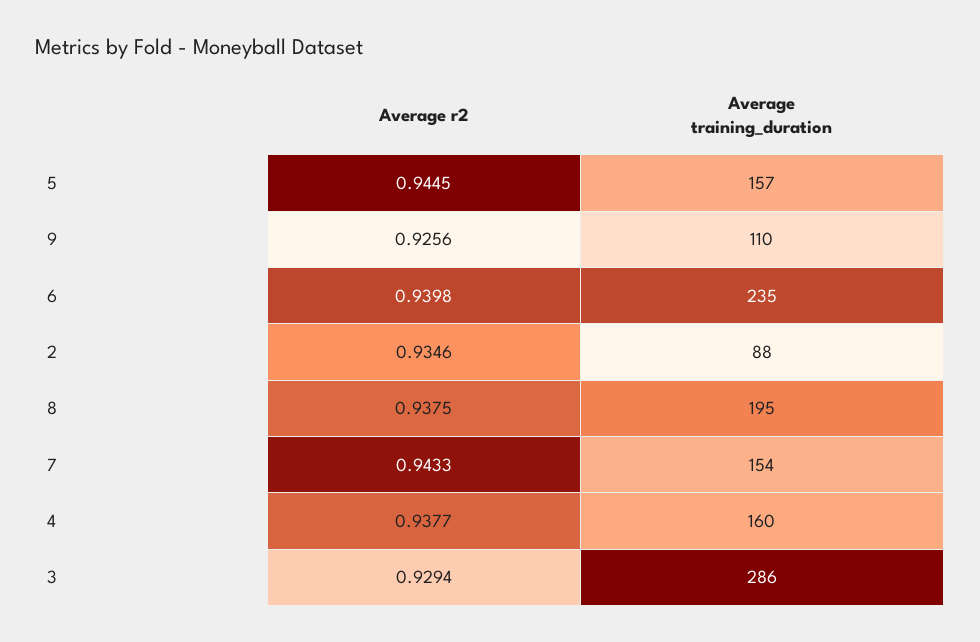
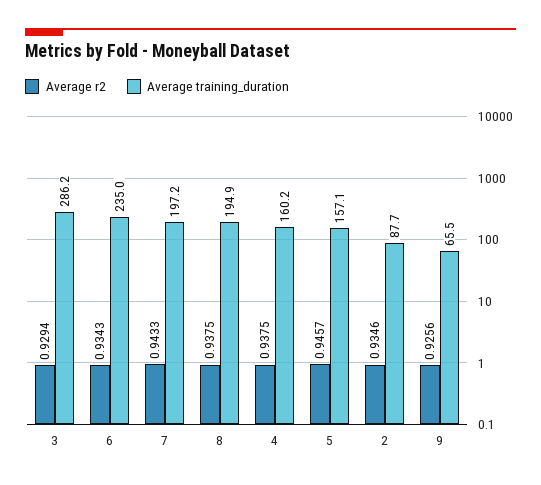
Average r2, 5: 0.9445 -> 0.9457
Average training_duration, 9: 110 -> 65.5
Average r2, 6: 0.9398 -> 0.9343
Average training_duration, 7: 154 -> 197.2
Average r2, 4: 0.9377 -> 0.9375

